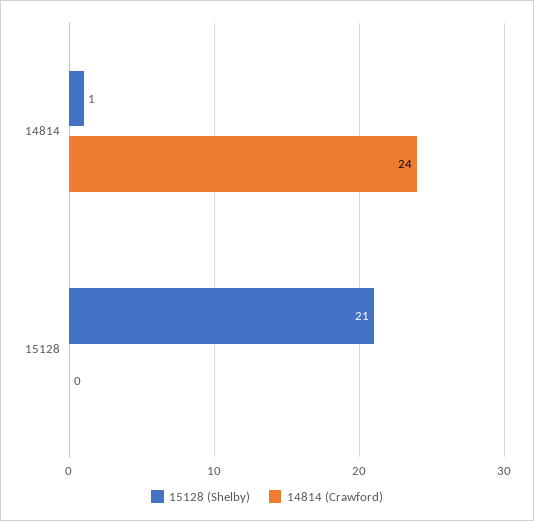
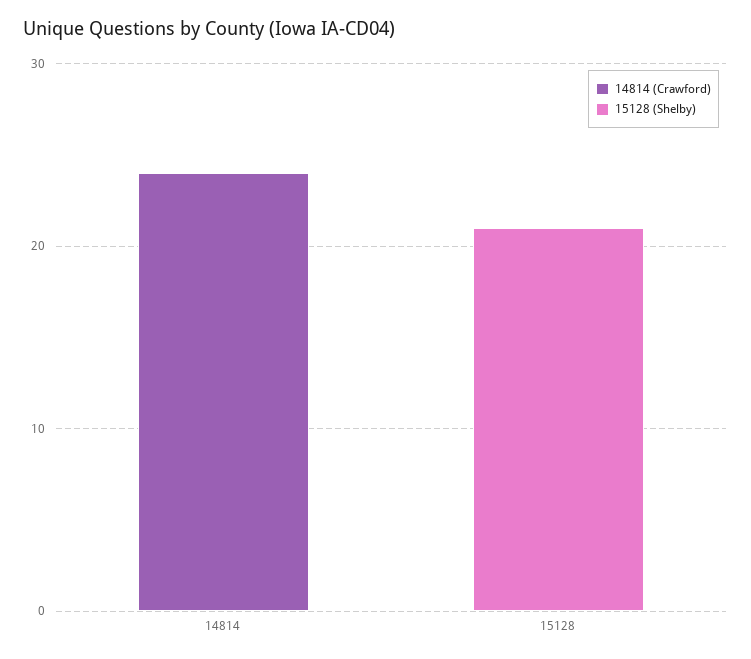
15128 (Shelby), 14814: 1 -> 0

